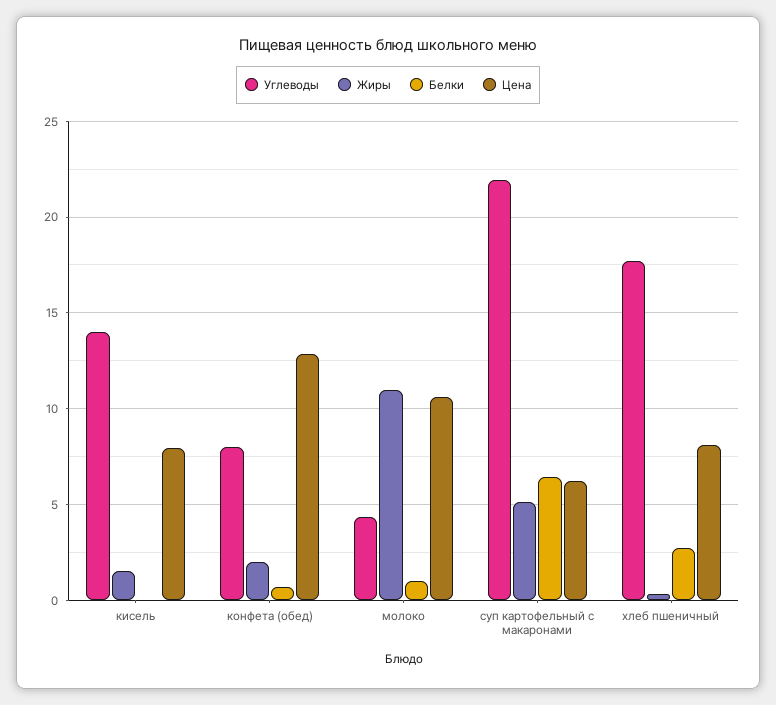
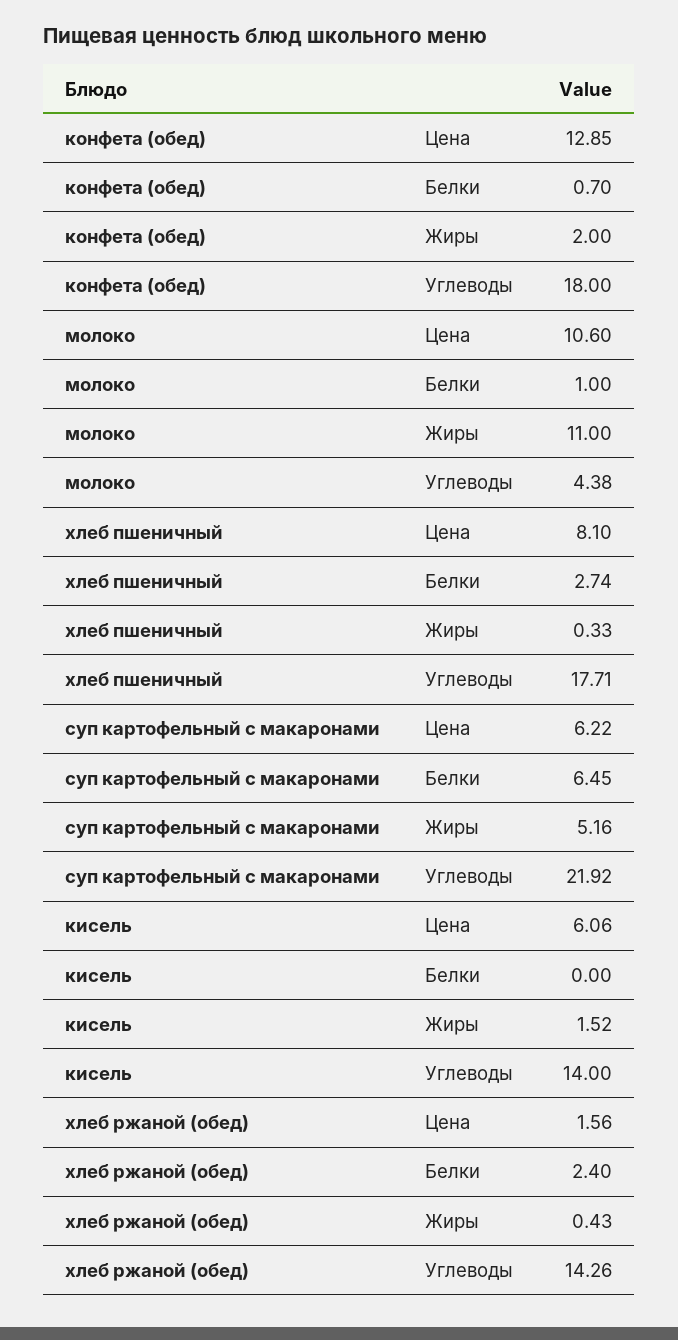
Цена, кисель: 8 -> 6.06
Углеводы, конфета (обед): 8 -> 18
Цена, хлеб ржаной (обед): none -> 1.56
Белки, хлеб ржаной (обед): none -> 2.4
Жиры, хлеб ржаной (обед): none -> 0.43
Углеводы, хлеб ржаной (обед): none -> 14.26

